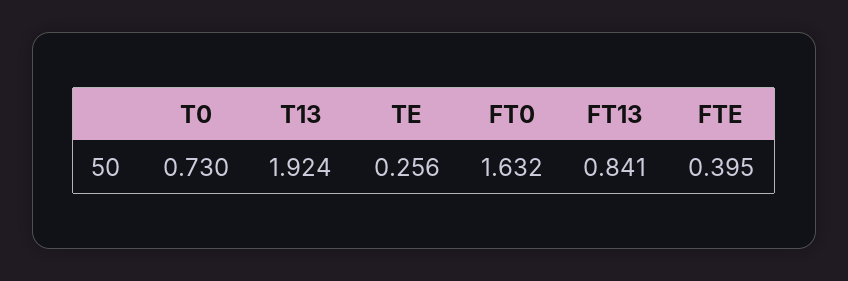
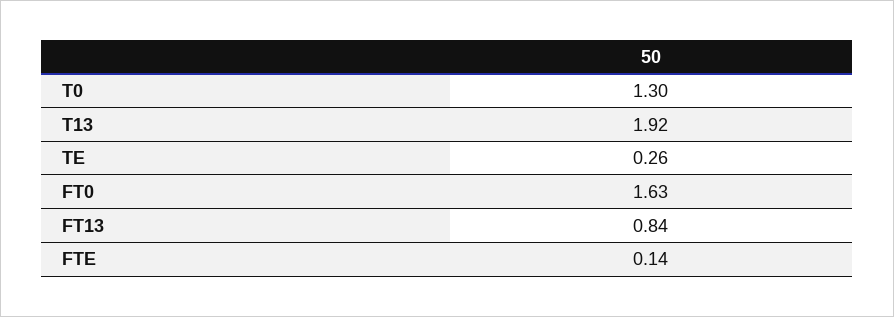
T0: 0.73 -> 1.3
FTE: 0.395 -> 0.14

